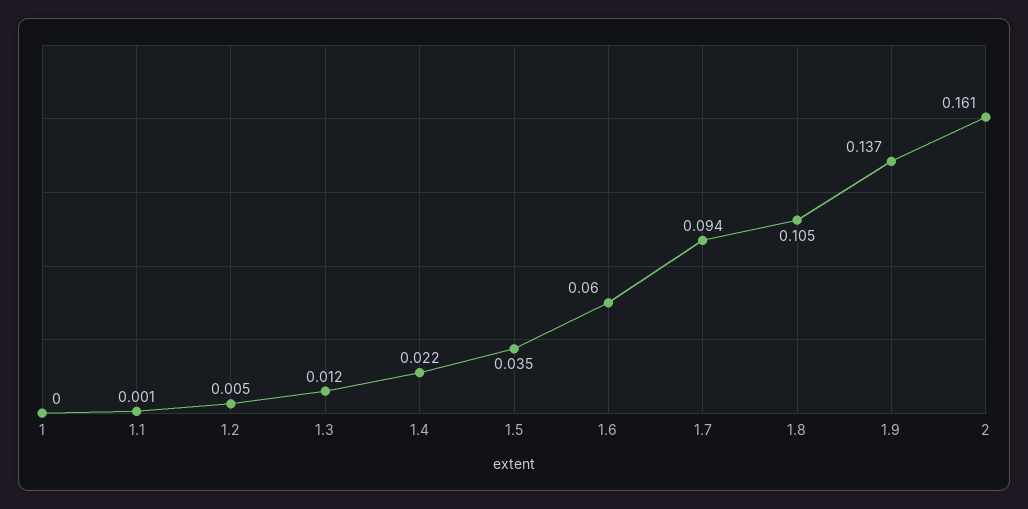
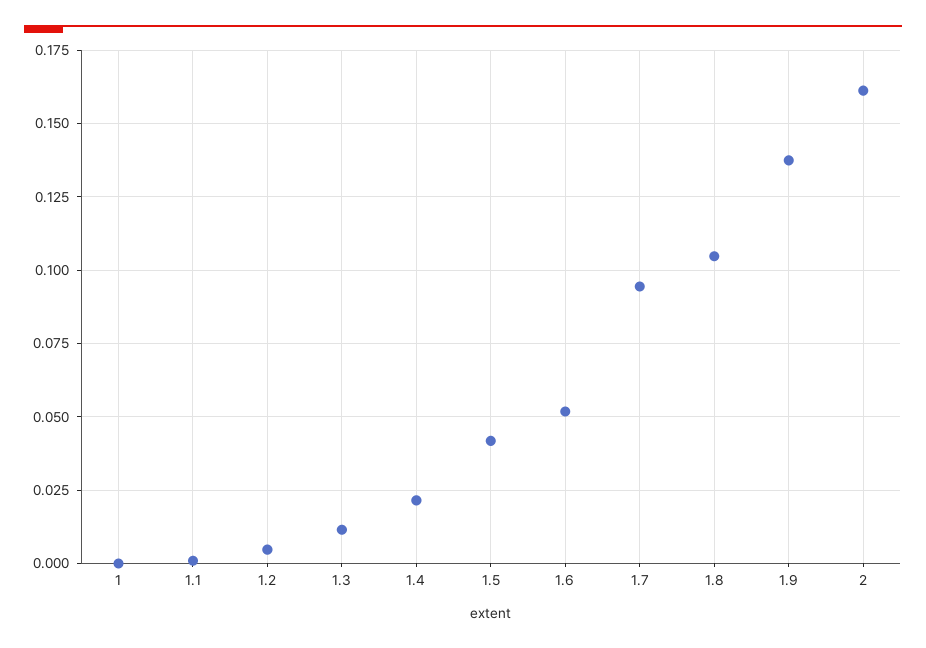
1.5: 0.035 -> 0.0425
1.6: 0.06 -> 0.0525

